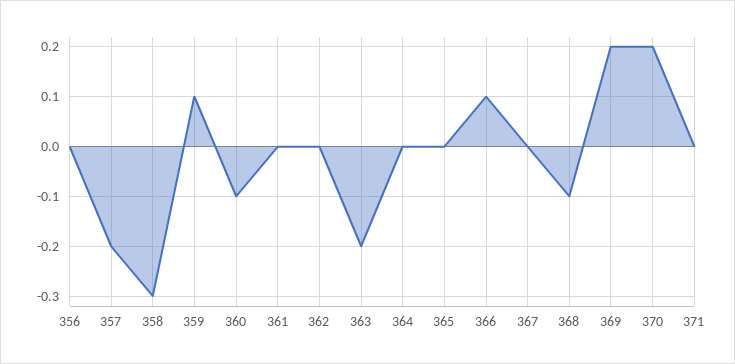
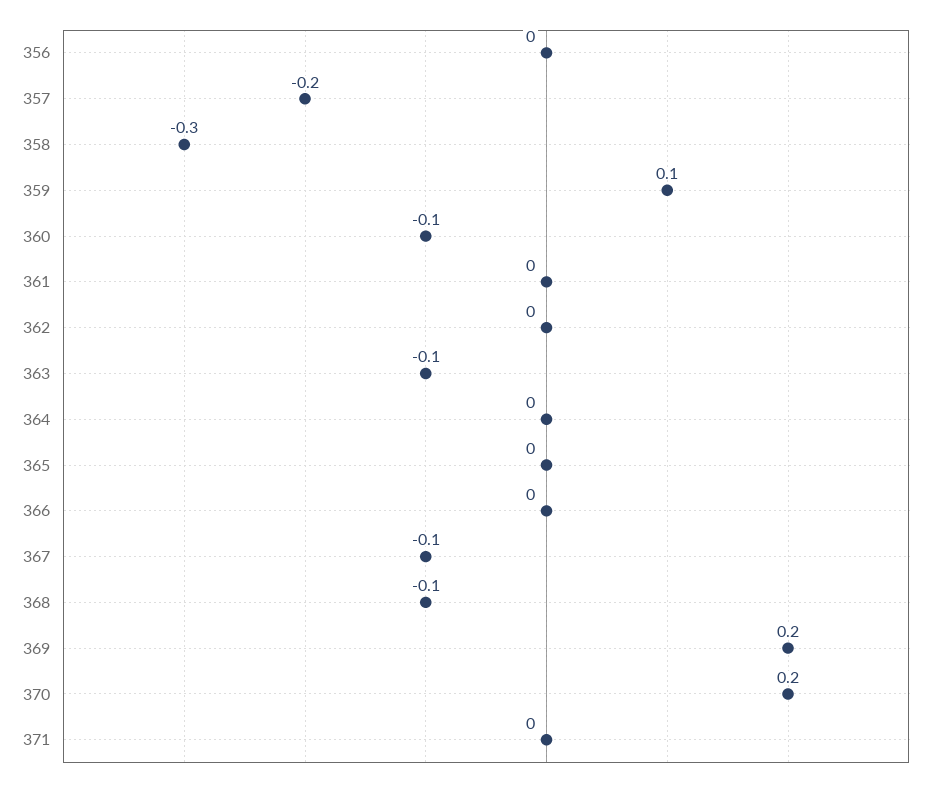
363: -0.2 -> -0.1
366: 0.1 -> 0
367: 0 -> -0.1

